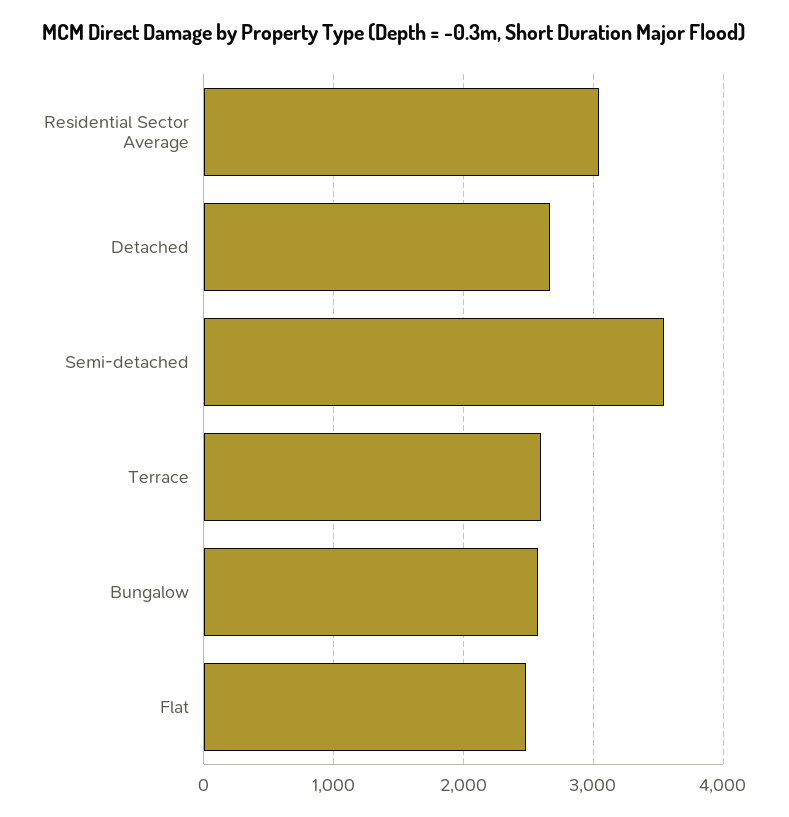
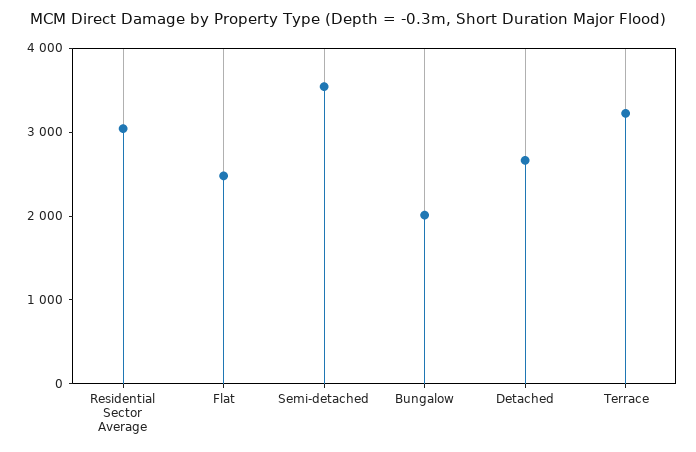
Terrace: 2600 -> 3200
Bungalow: 2600 -> 2000

